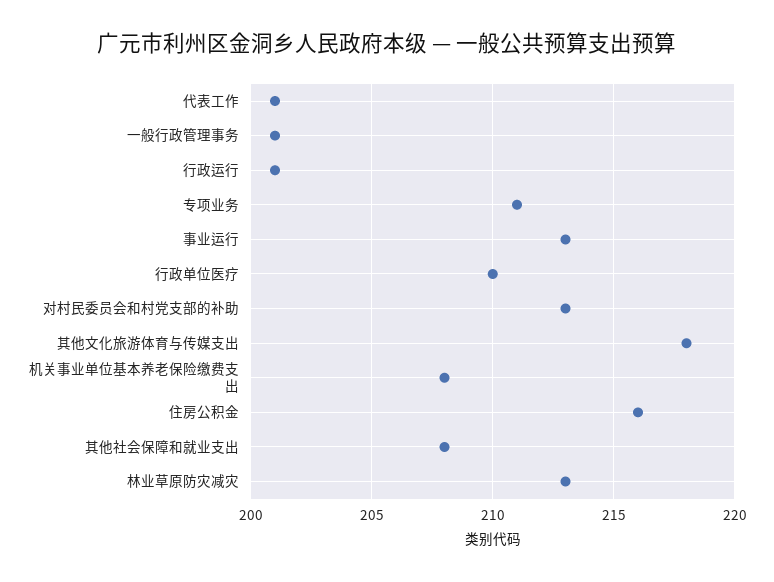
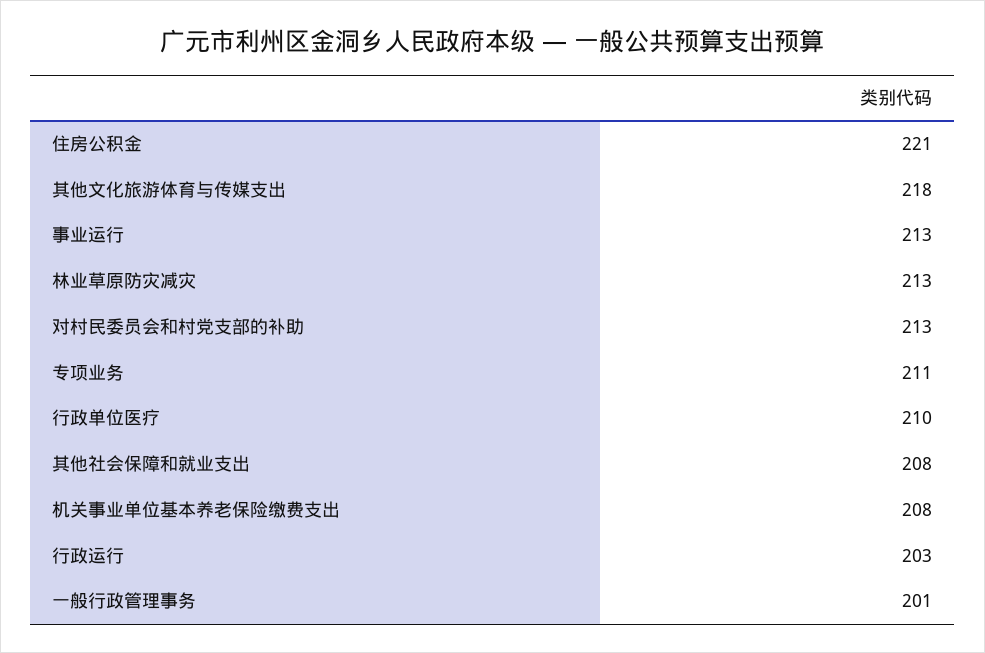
代表工作: 201 -> none
行政运行: 201 -> 203
住房公积金: 216 -> 221

